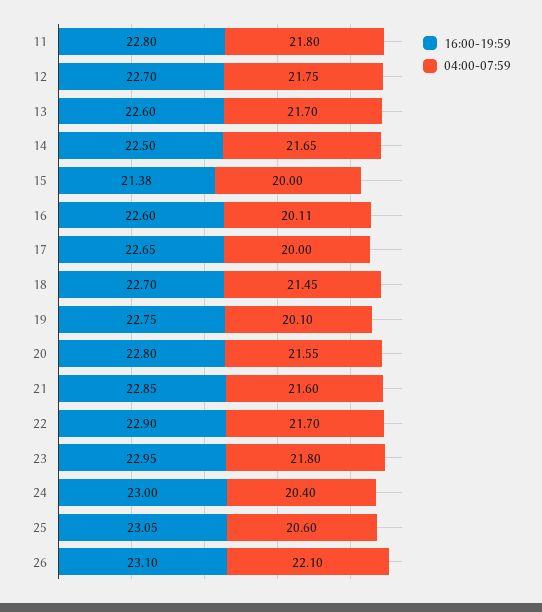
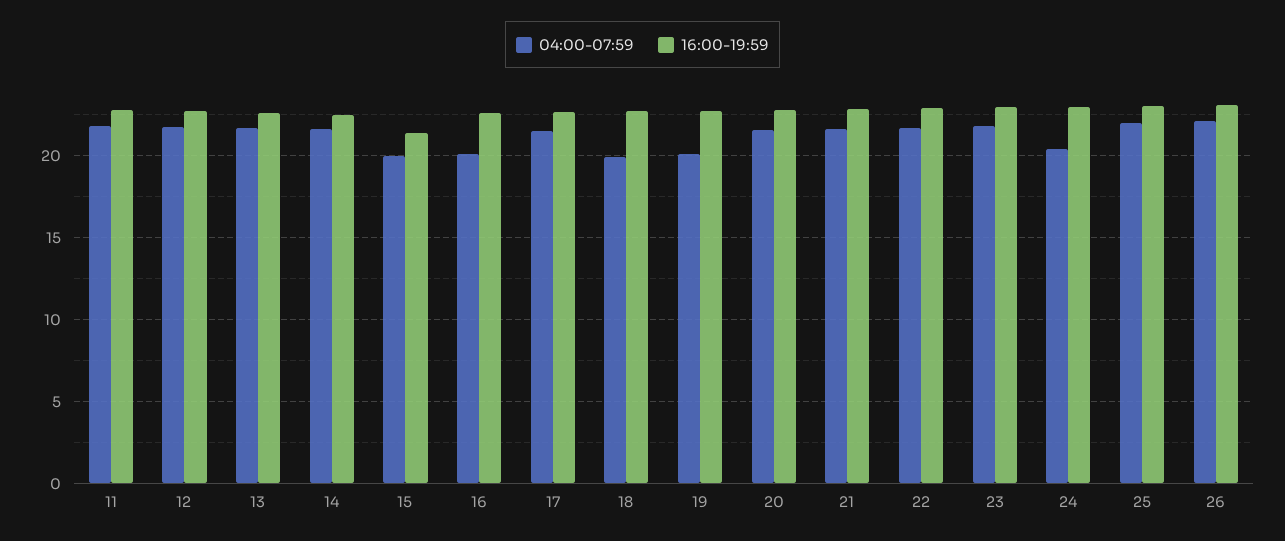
04:00-07:59, 17: 20 -> 21.5
04:00-07:59, 18: 21.45 -> 20
04:00-07:59, 25: 20.6 -> 22

